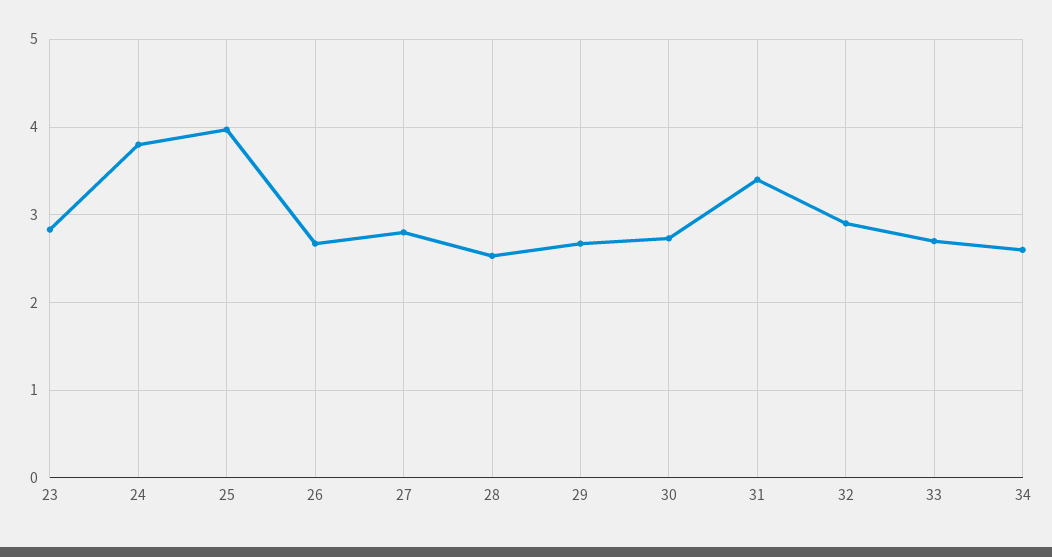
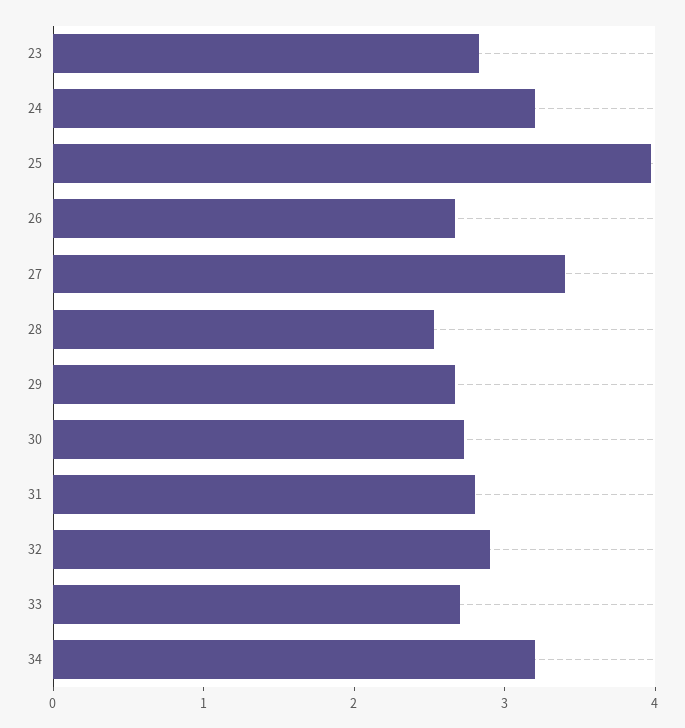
24: 3.8 -> 3.2
27: 2.8 -> 3.4
31: 3.4 -> 2.8
34: 2.6 -> 3.2

